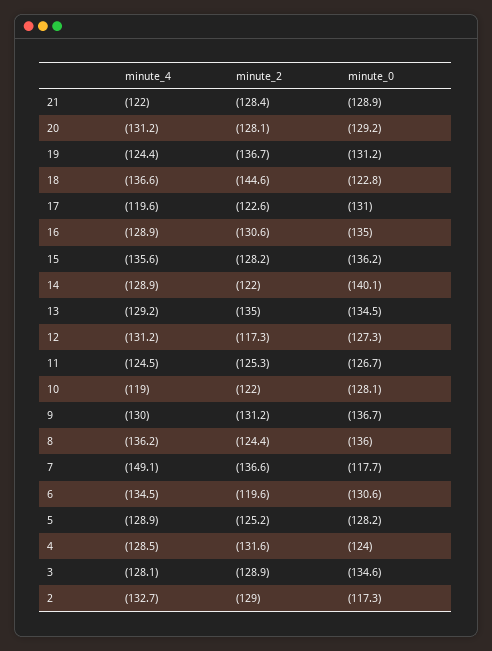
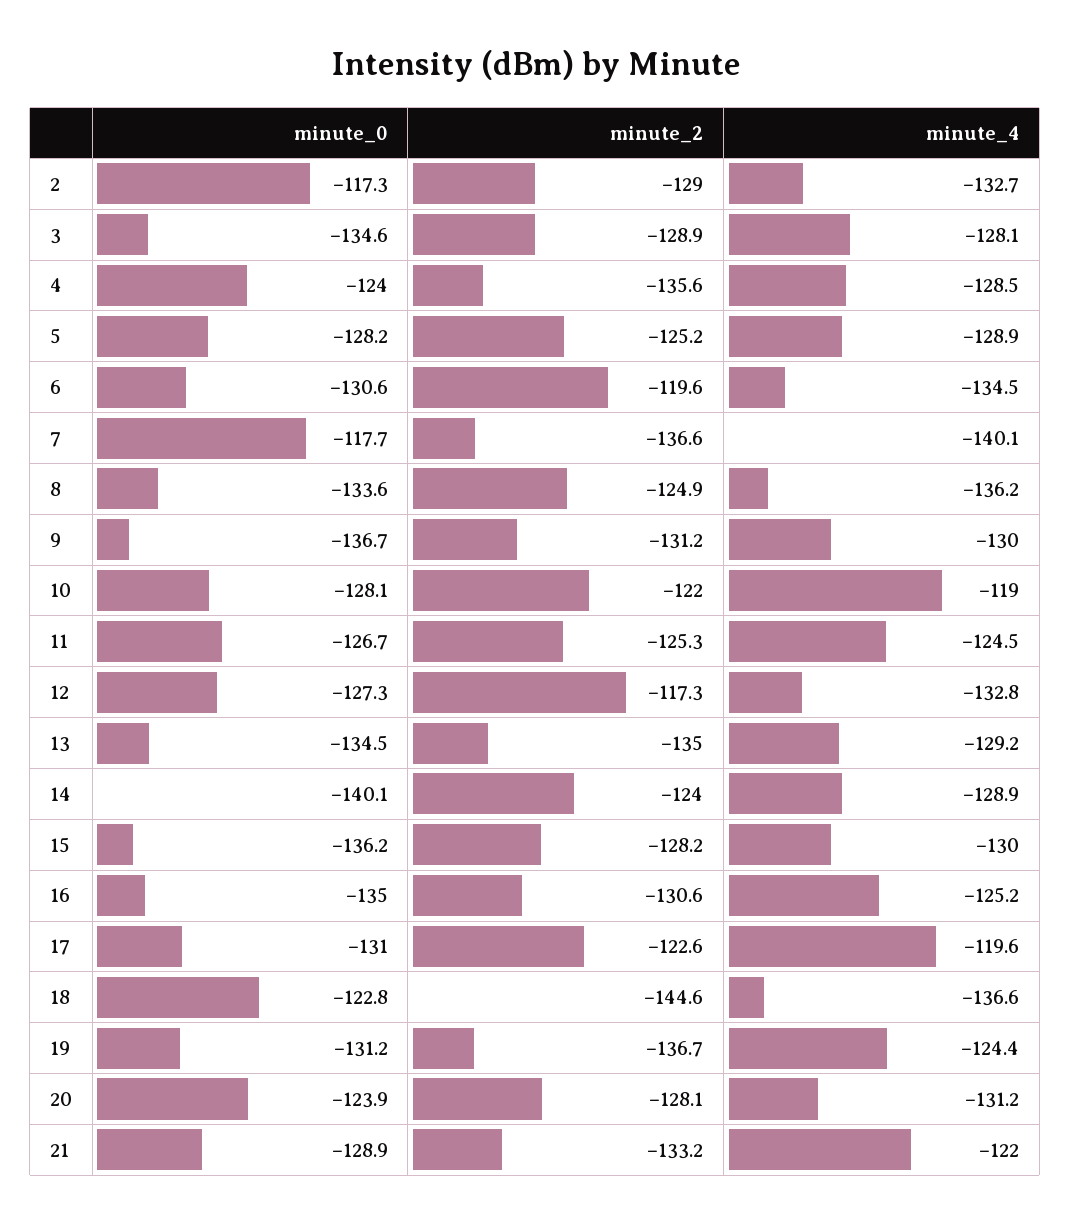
minute_2, 21: -128.4 -> -133.2
minute_0, 20: -129.2 -> -123.9
minute_4, 16: -128.9 -> -125.2
minute_4, 15: -135.6 -> -130
minute_2, 14: -122 -> -124
minute_4, 12: -131.2 -> -132.8
minute_2, 8: -124.4 -> -124.9
minute_0, 8: -136 -> -133.6
minute_4, 7: -149.1 -> -140.1
minute_2, 4: -131.6 -> -135.6

